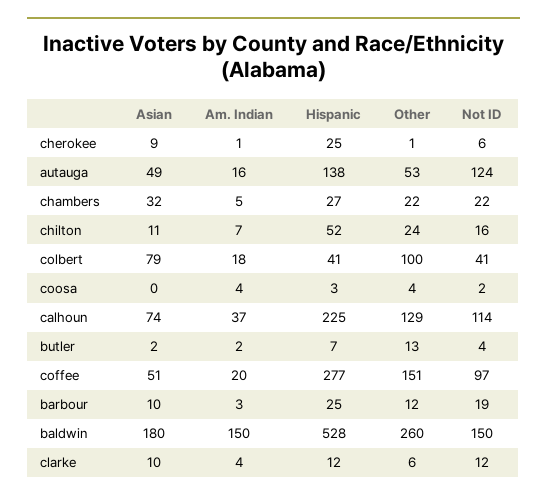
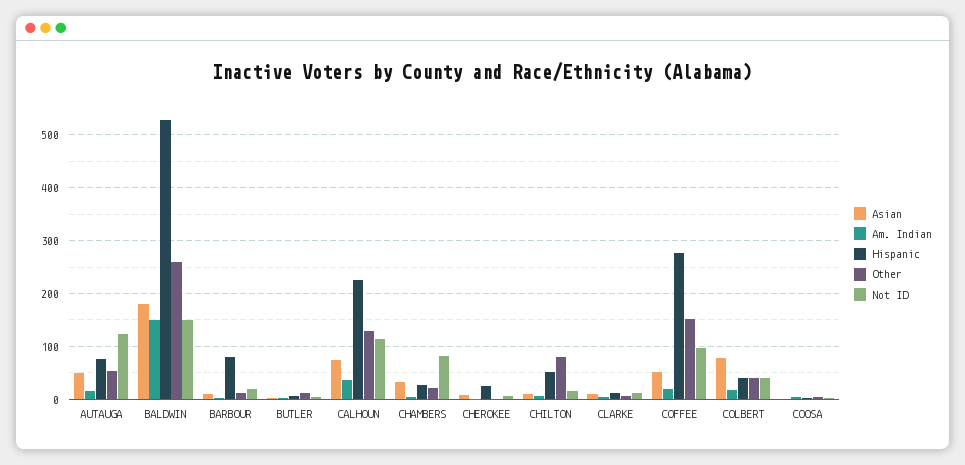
Hispanic, autauga: 138 -> 80
Not ID, chambers: 22 -> 80
Other, chilton: 24 -> 80
Other, colbert: 100 -> 40
Hispanic, barbour: 25 -> 80

